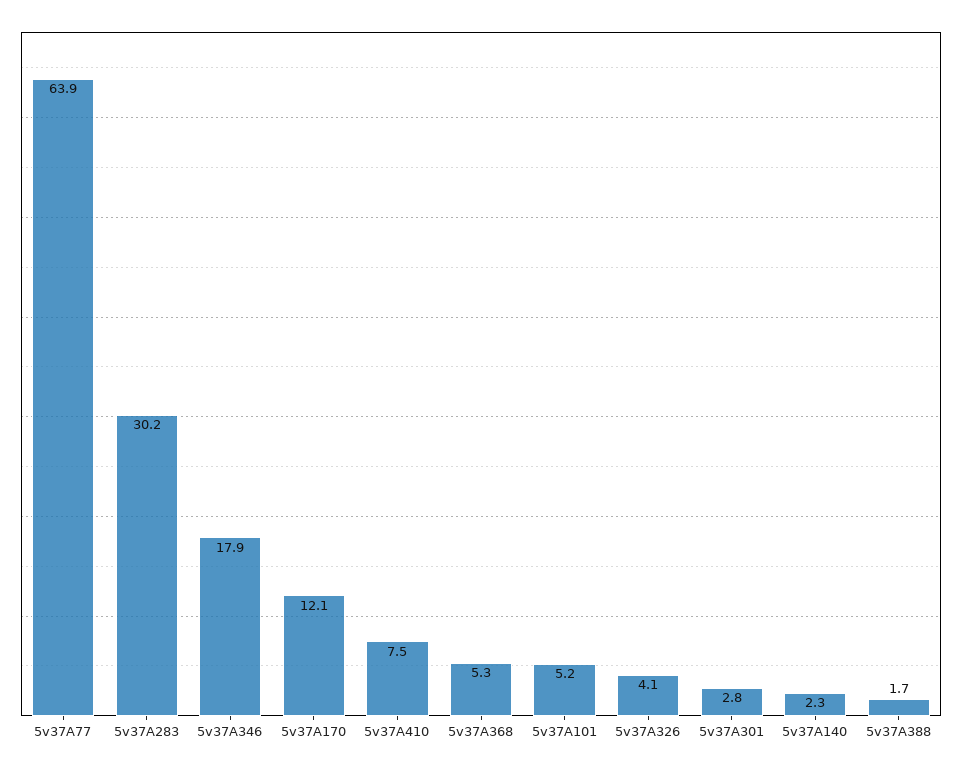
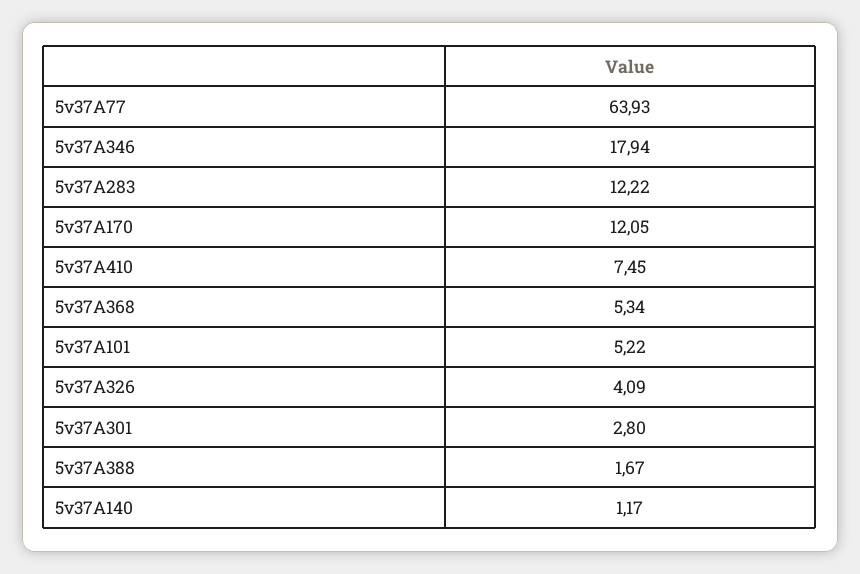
5v37A283: 30.2 -> 12.22
5v37A140: 2.3 -> 1.17

